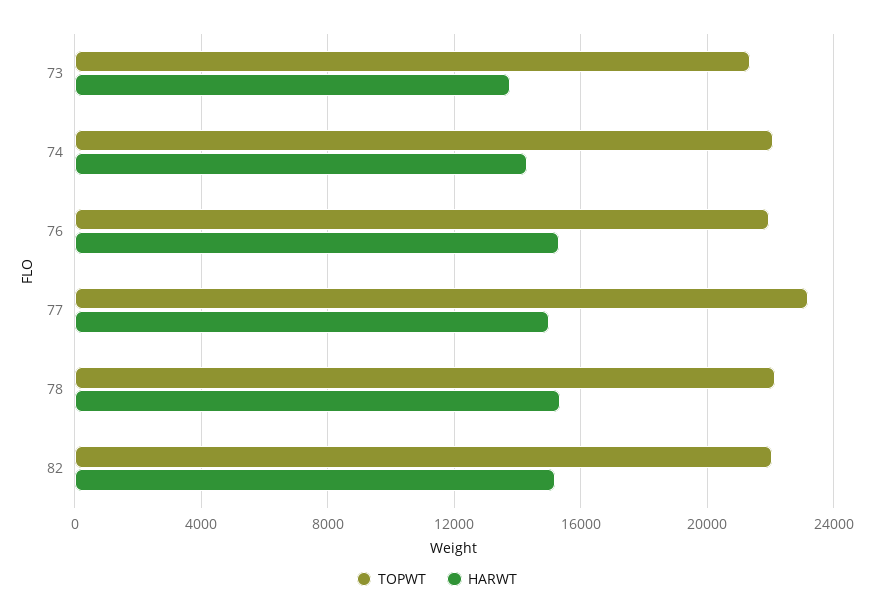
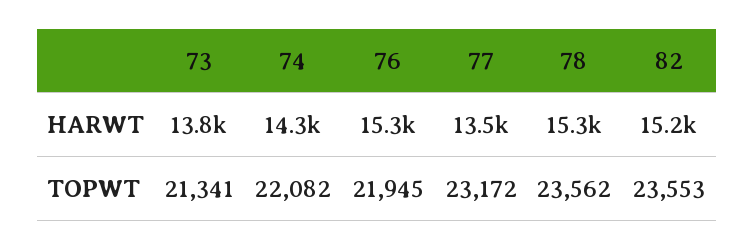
HARWT, 77: 15000 -> 13500
TOPWT, 78: 22000 -> 23562
TOPWT, 82: 22000 -> 23553

